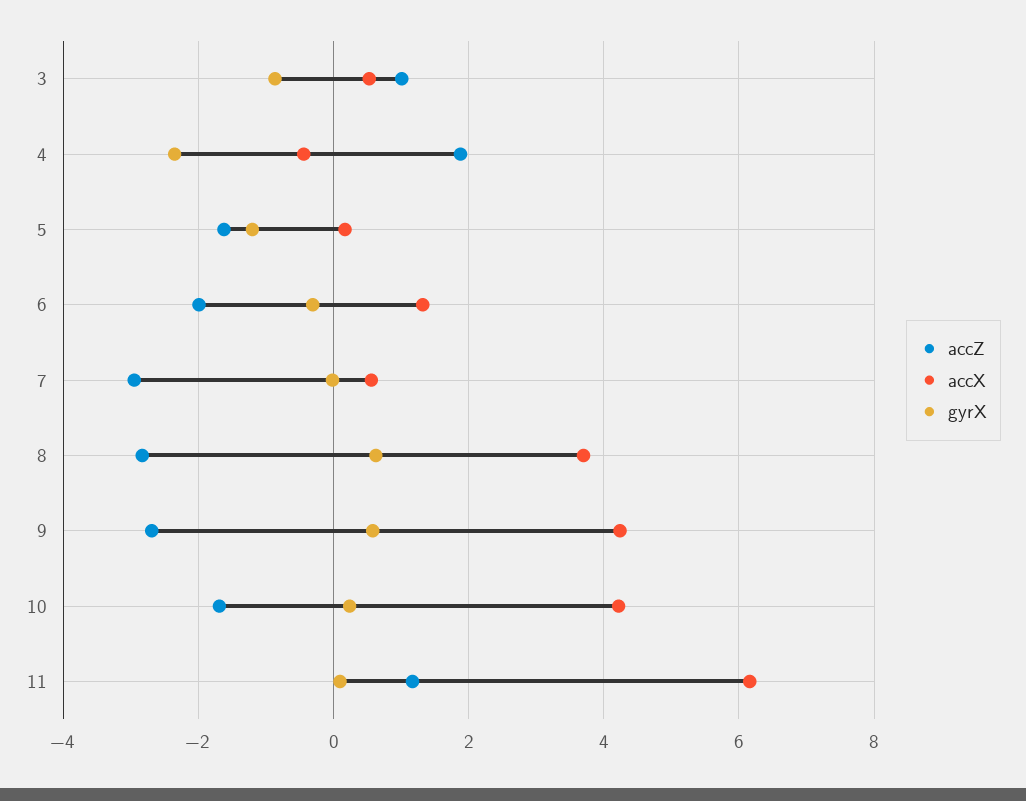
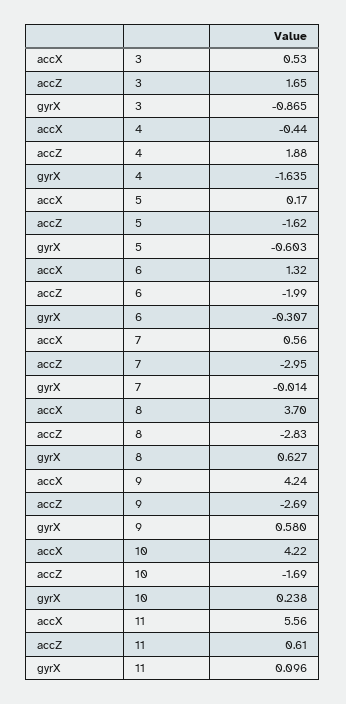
accZ, 3: 1 -> 1.65
gyrX, 4: -2.4 -> -1.635
gyrX, 5: -1.2 -> -0.603
accZ, 11: 1.2 -> 0.61
accX, 11: 6.2 -> 5.56

